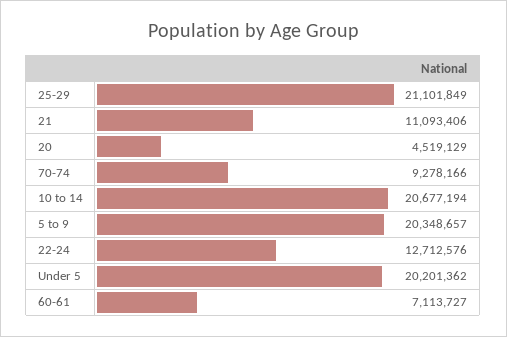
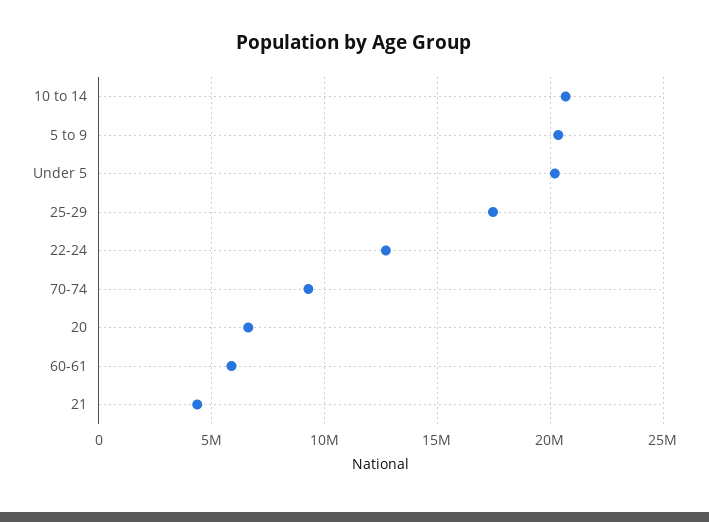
25-29: 21101849 -> 17500000
21: 11093406 -> 4500000
20: 4519129 -> 6500000
60-61: 7113727 -> 6000000

